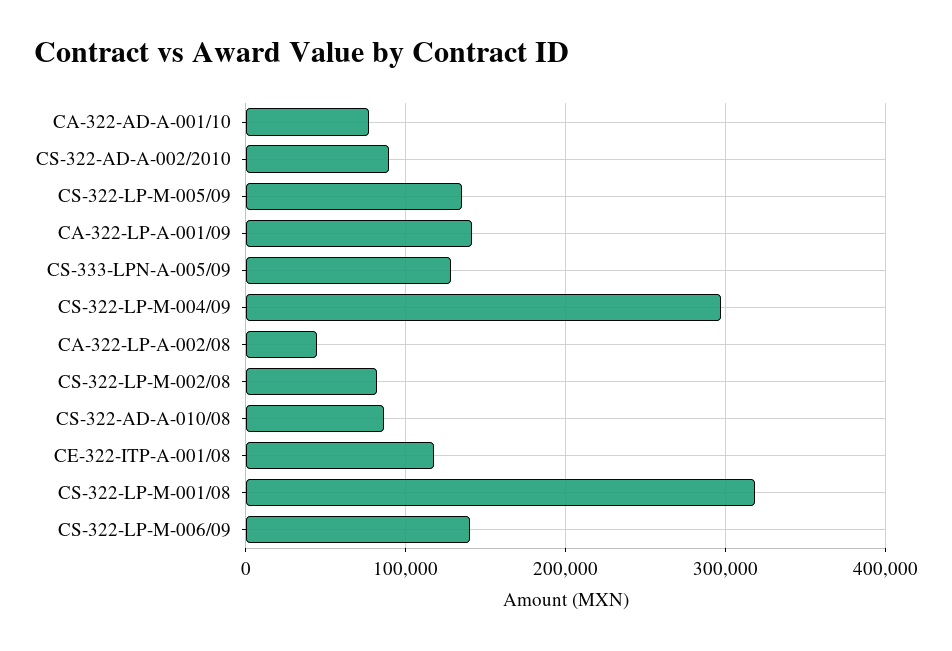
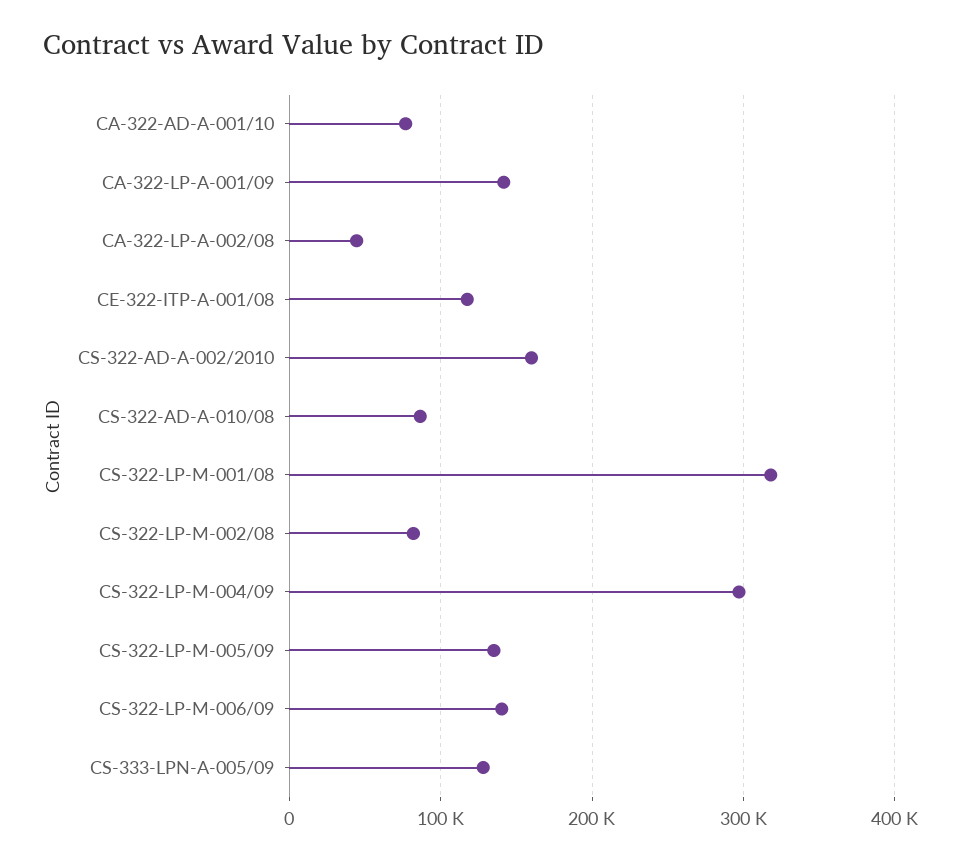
CS-322-AD-A-002/2010: 90000 -> 160000

